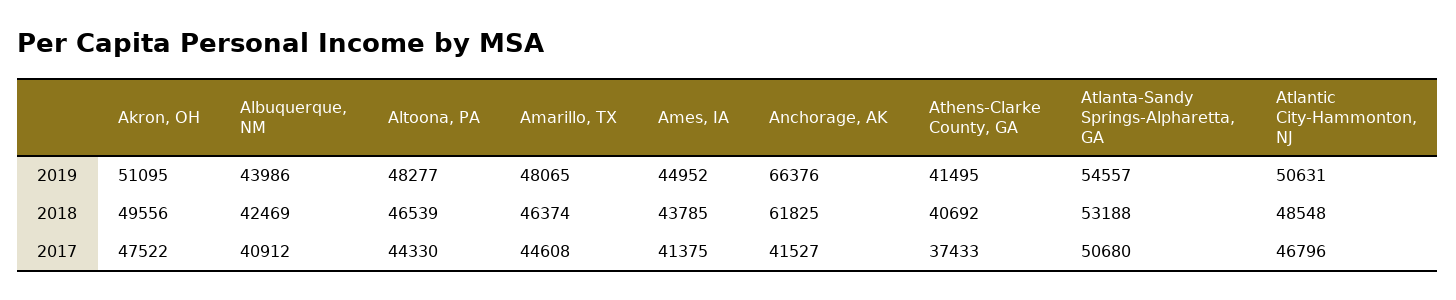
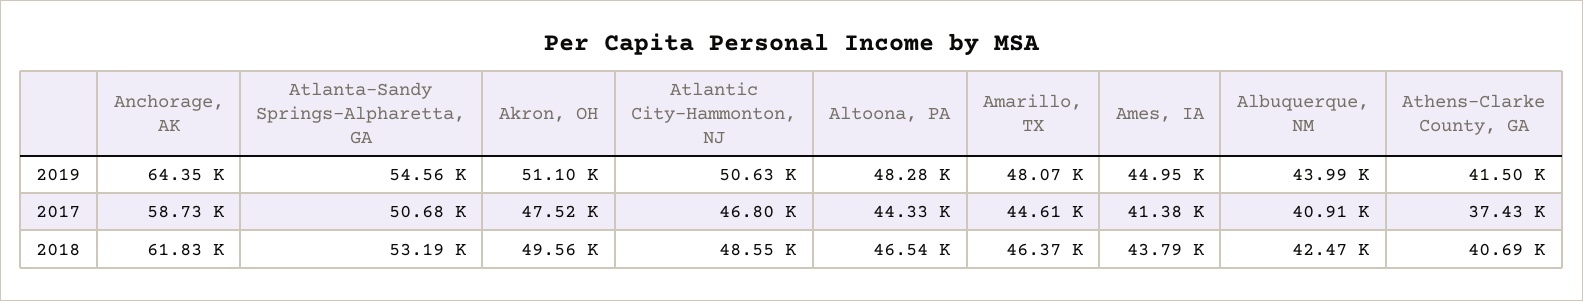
Anchorage, AK, 2019: 66376 -> 64350
Anchorage, AK, 2017: 41527 -> 58730

